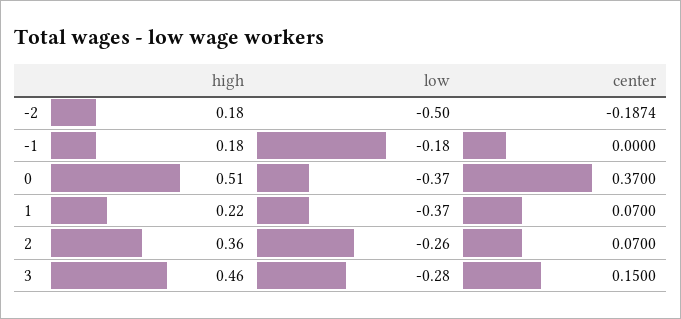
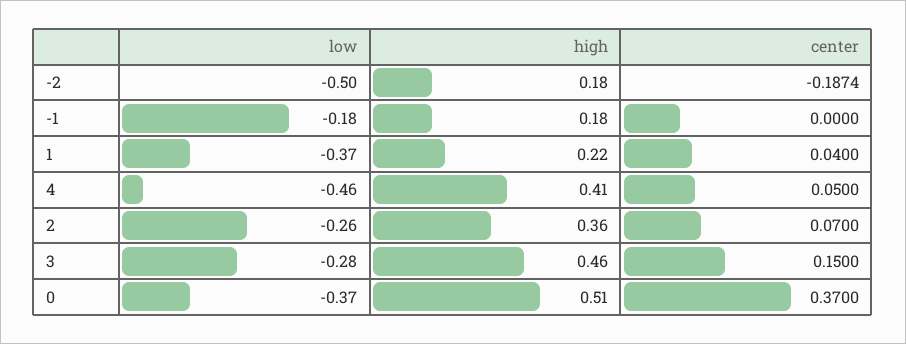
center, 1: 0.07 -> 0.04
low, 4: none -> -0.46
high, 4: none -> 0.41
center, 4: none -> 0.05

